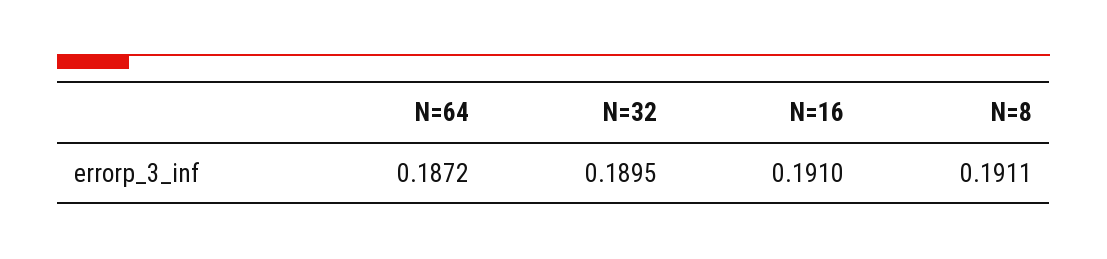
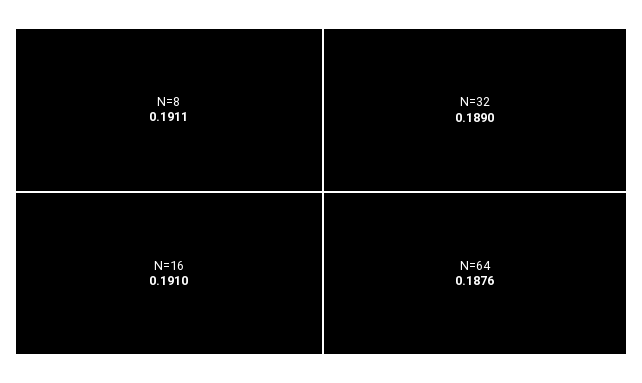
N=64: 0.1872 -> 0.1876
N=32: 0.1895 -> 0.189

